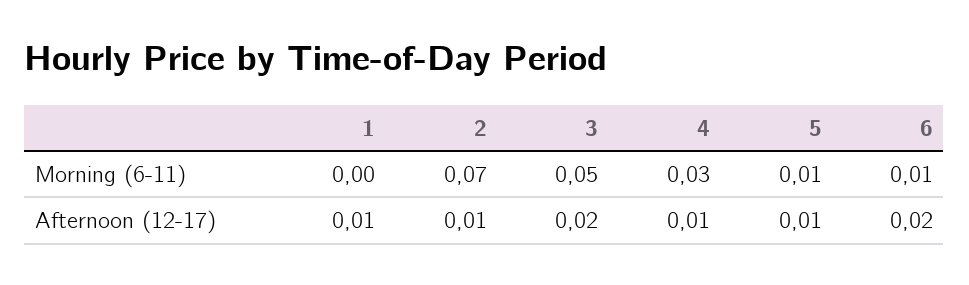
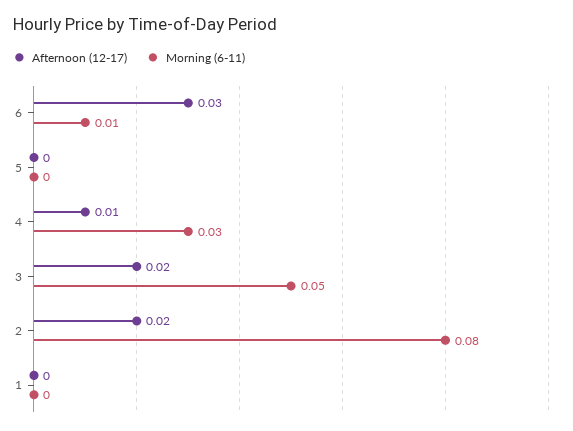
Morning (6-11), 2: 0.07 -> 0.08
Morning (6-11), 5: 0.01 -> 0
Afternoon (12-17), 1: 0.01 -> 0
Afternoon (12-17), 2: 0.01 -> 0.02
Afternoon (12-17), 5: 0.01 -> 0
Afternoon (12-17), 6: 0.02 -> 0.03

